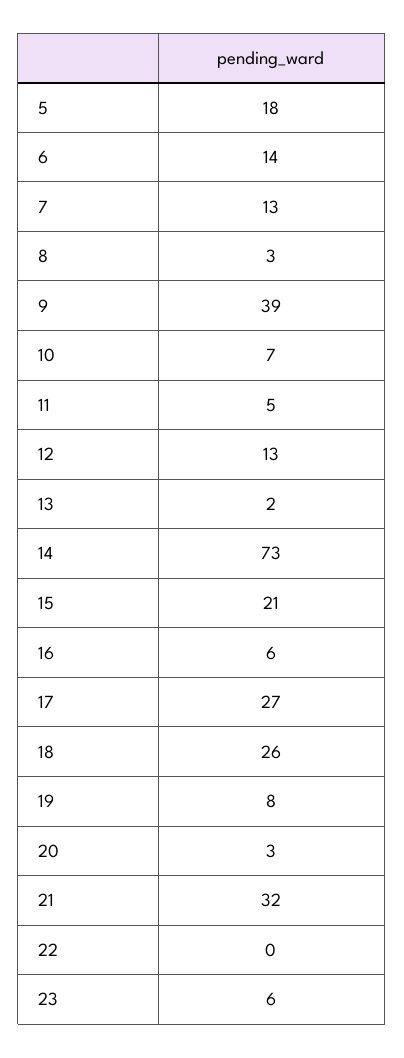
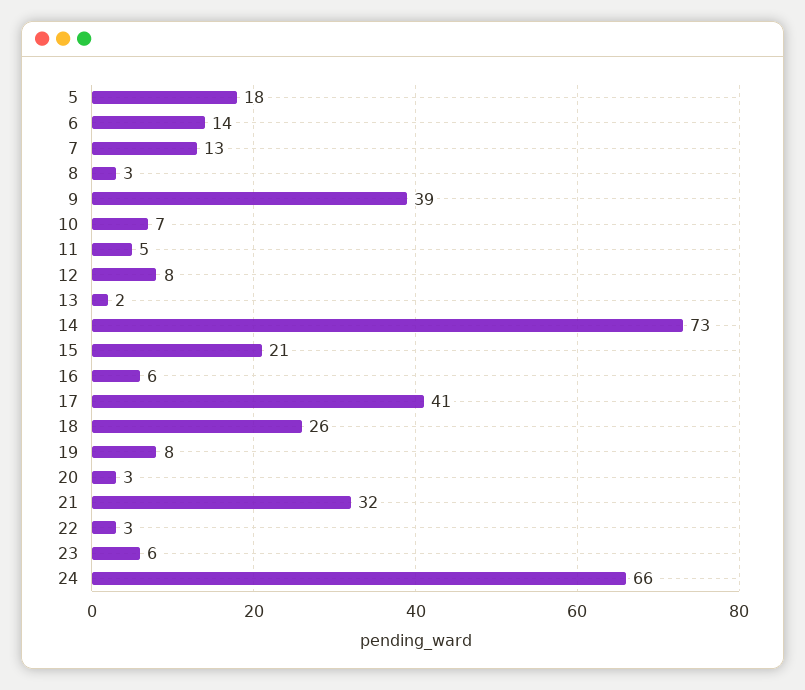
12: 13 -> 8
17: 27 -> 41
22: 0 -> 3
24: none -> 66

